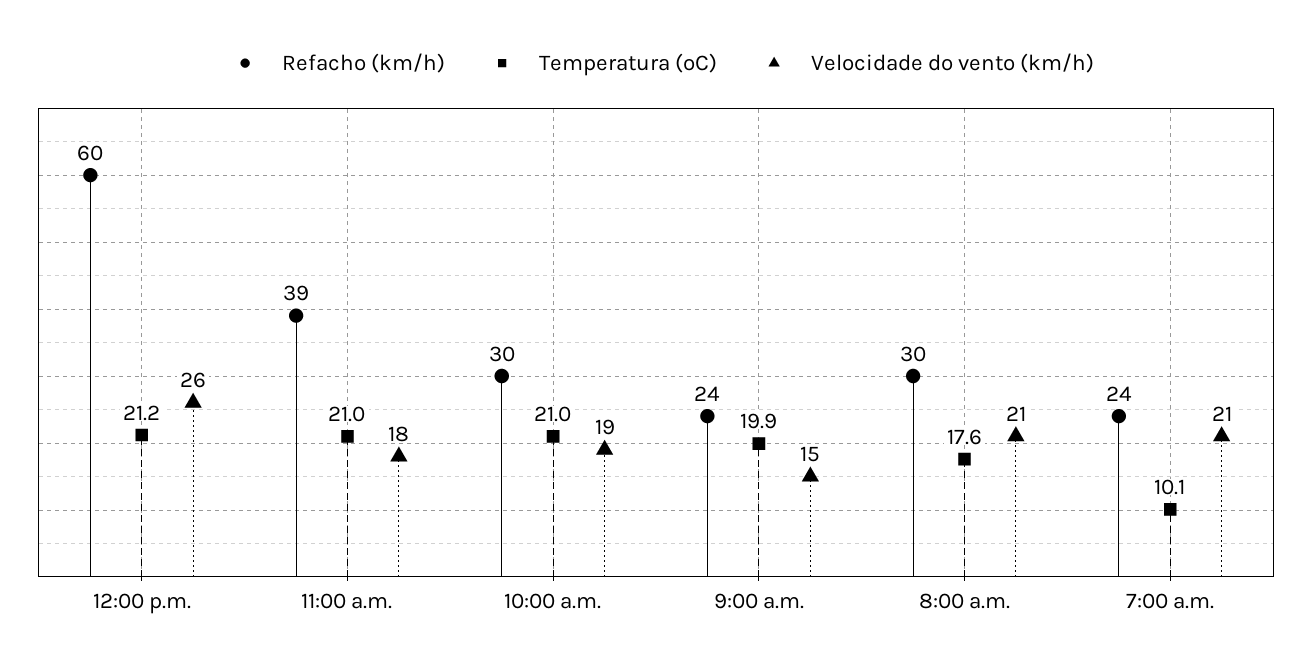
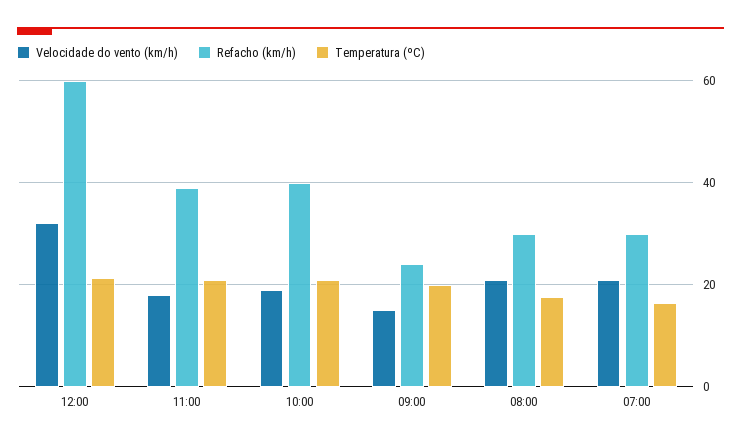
Velocidade do vento (km/h), 12:00 p.m.: 26 -> 32
Refacho (km/h), 10:00 a.m.: 30 -> 40
Refacho (km/h), 7:00 a.m.: 24 -> 30
Temperatura (ºC), 7:00 a.m.: 10.1 -> 16

